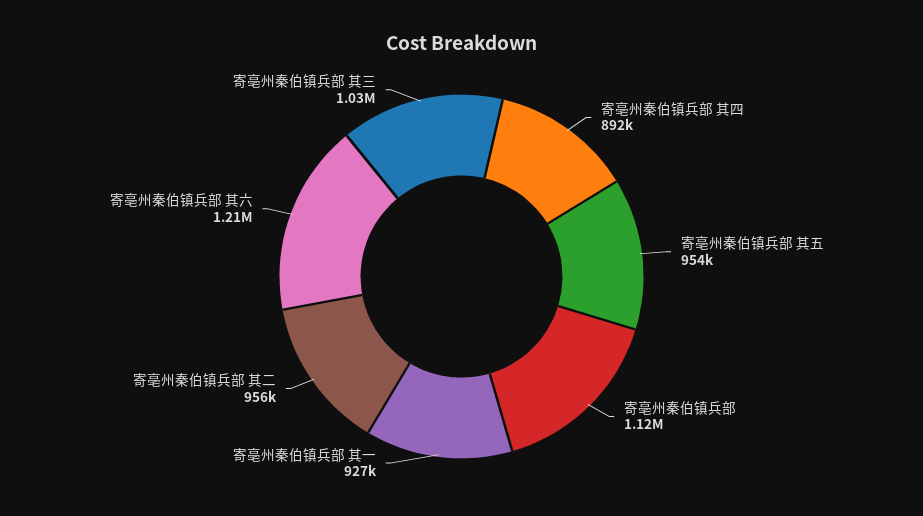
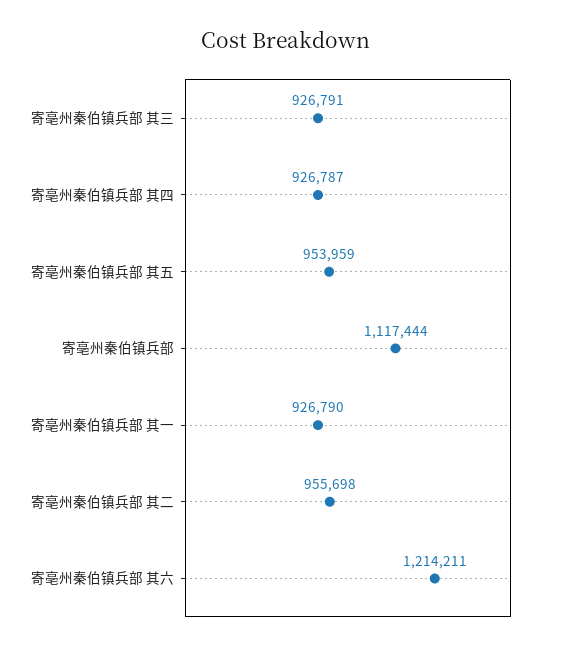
寄亳州秦伯镇兵部 其四: 892000 -> 926787
寄亳州秦伯镇兵部 其三: 1030000 -> 926791

